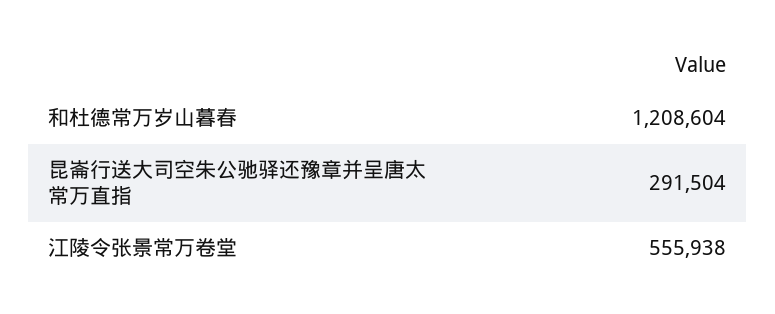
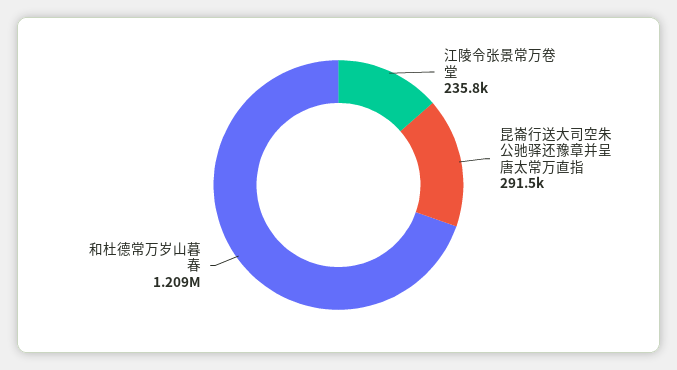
江陵令张景常万卷堂: 555938 -> 235800

